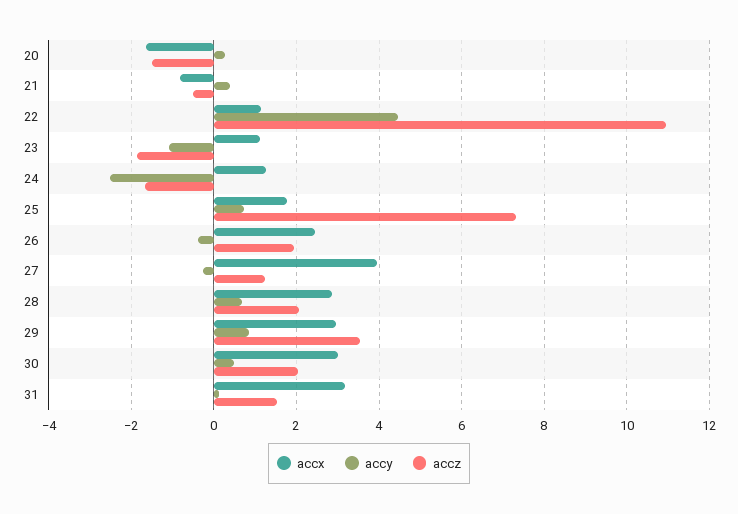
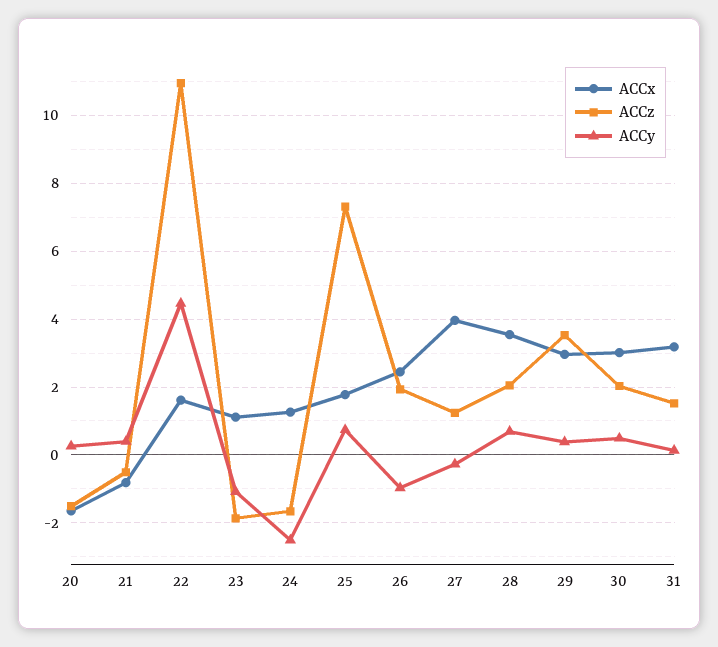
accx, 22: 1.2 -> 1.6
accy, 26: -0.4 -> -1
accx, 28: 2.8 -> 3.6
accy, 29: 0.8 -> 0.4

